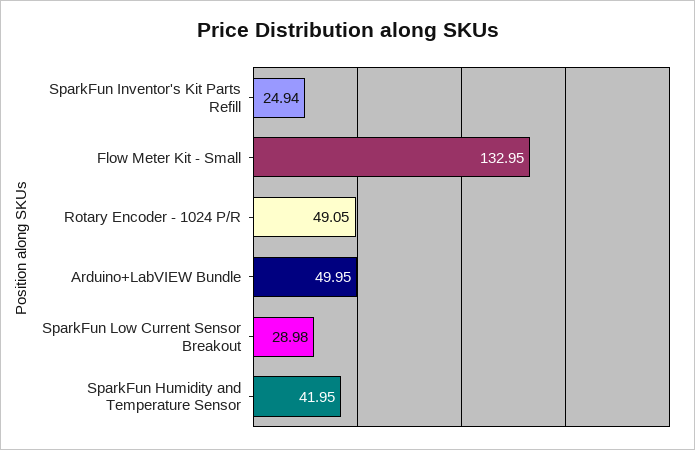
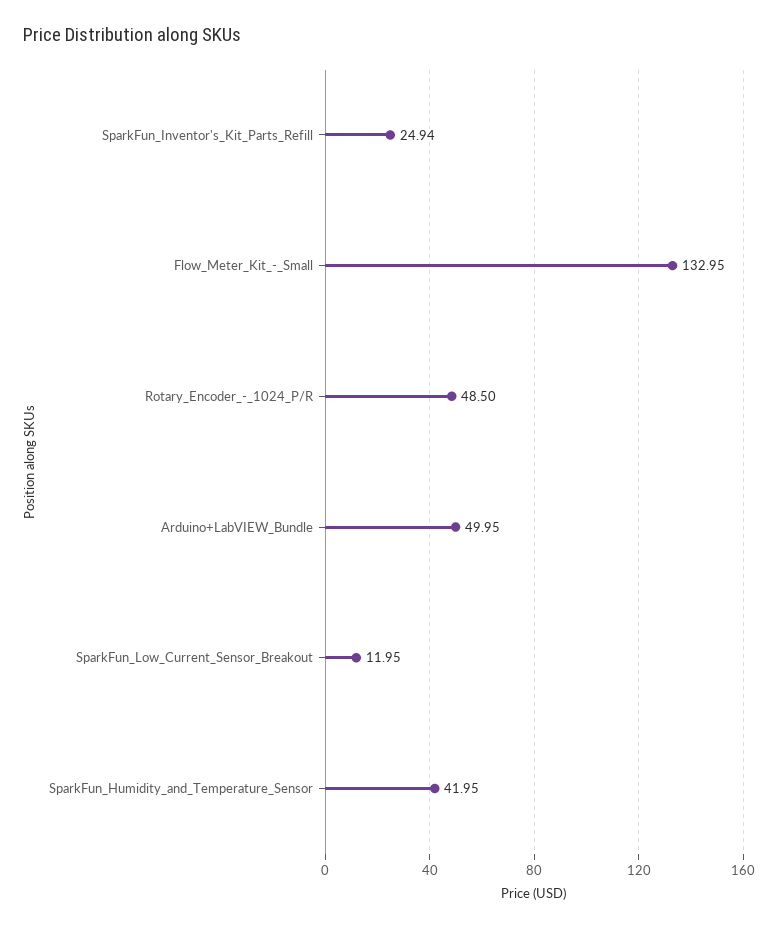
Rotary Encoder - 1024 P/R: 49.05 -> 48.5
SparkFun Low Current Sensor Breakout: 28.98 -> 11.95

